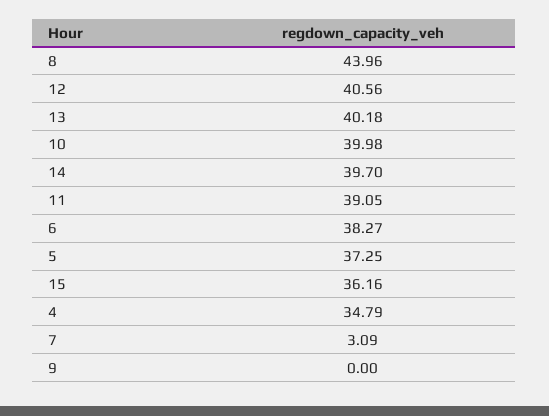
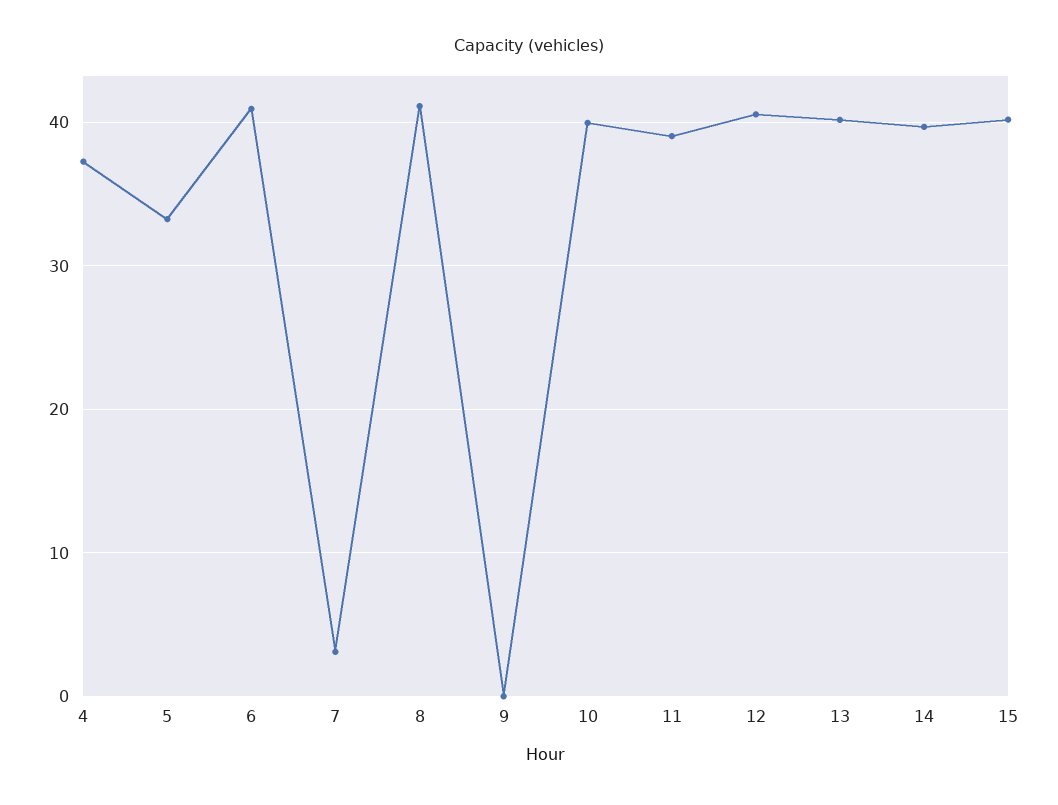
8: 43.96 -> 41
6: 38.27 -> 41
5: 37.25 -> 33
15: 36.16 -> 40
4: 34.79 -> 37

